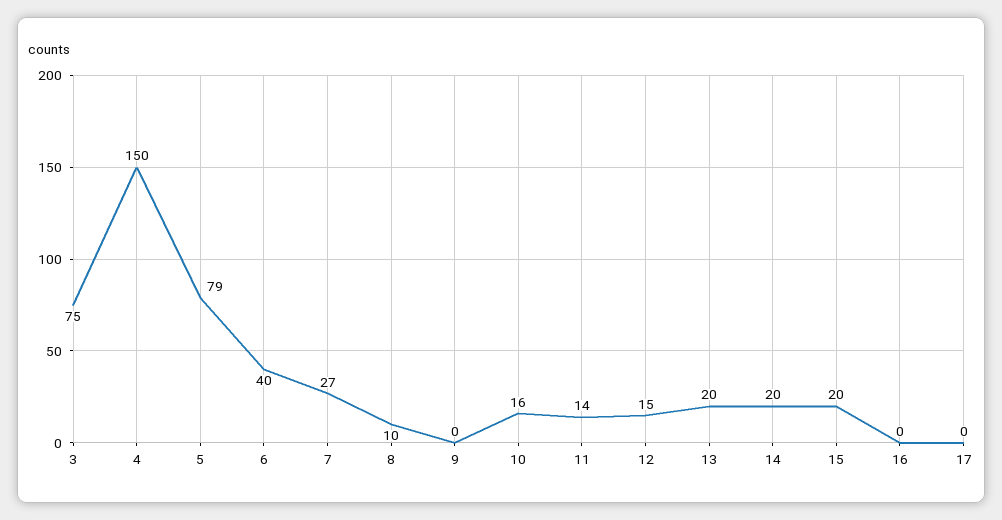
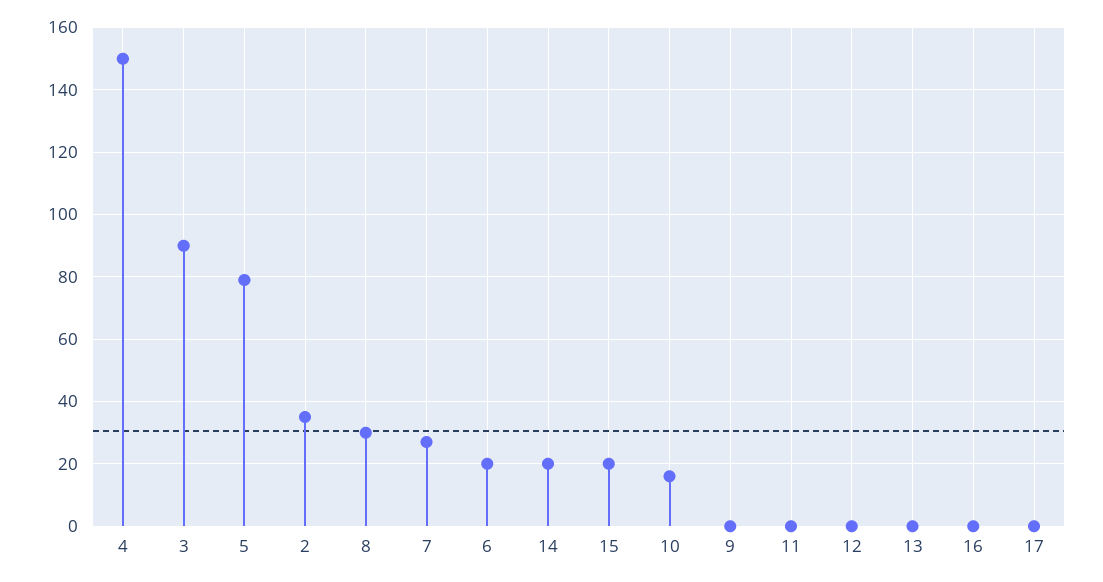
3: 75 -> 90
6: 40 -> 20
8: 10 -> 30
11: 14 -> 0
12: 15 -> 0
13: 20 -> 0
2: none -> 35

